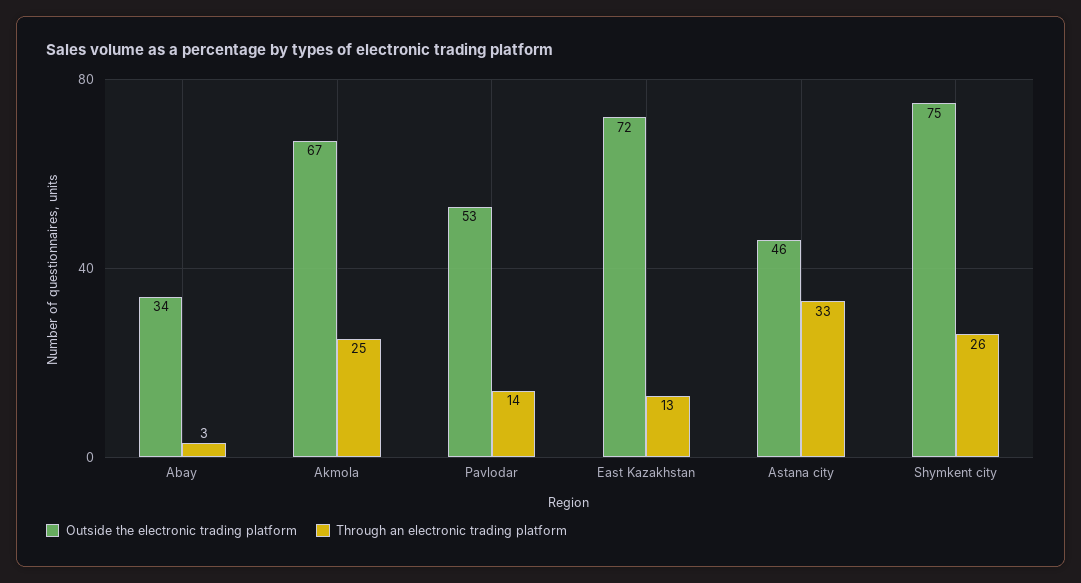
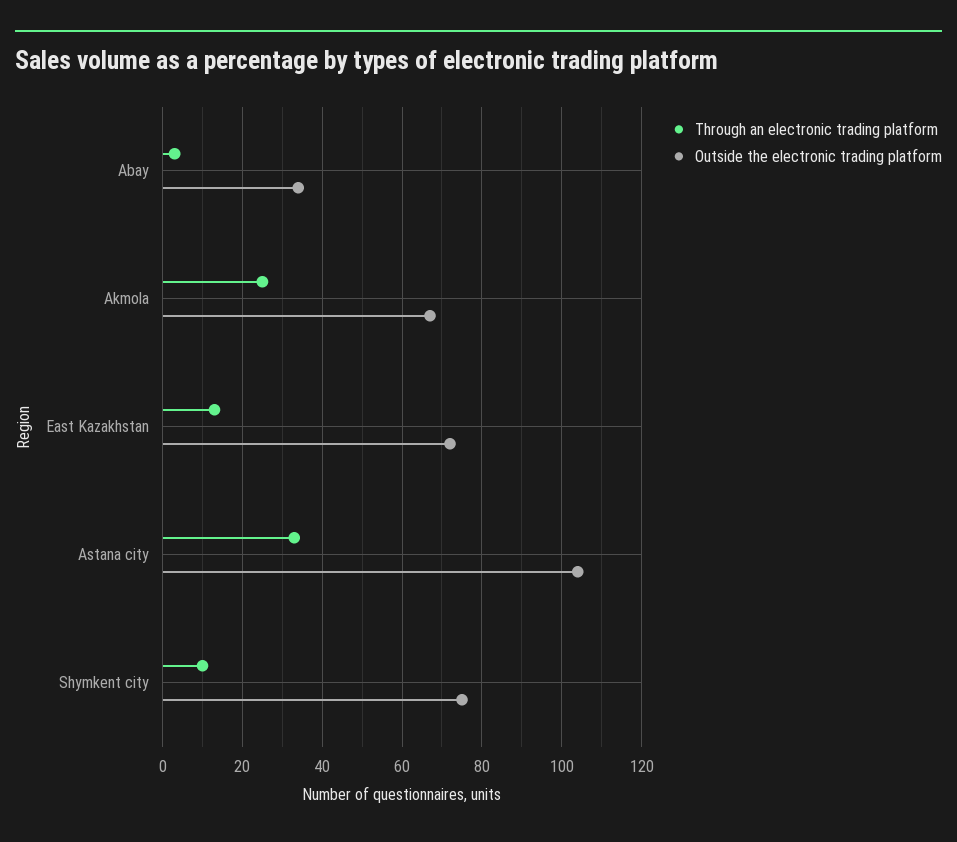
Outside the electronic trading platform, Pavlodar: 53 -> none
Through an electronic trading platform, Pavlodar: 14 -> none
Outside the electronic trading platform, Astana city: 46 -> 105
Through an electronic trading platform, Shymkent city: 26 -> 10

